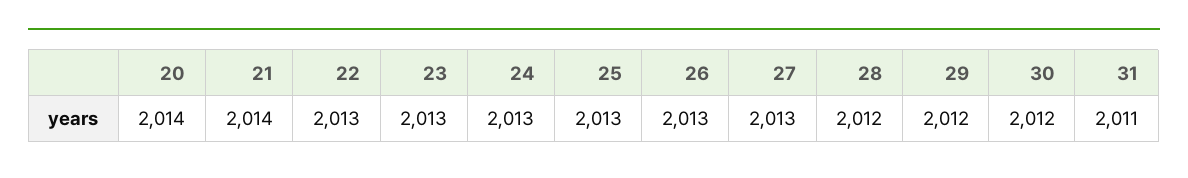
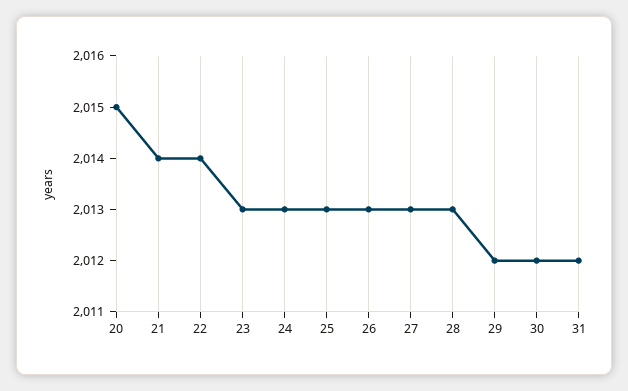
20: 2014 -> 2015
22: 2013 -> 2014
28: 2012 -> 2013
31: 2011 -> 2012

